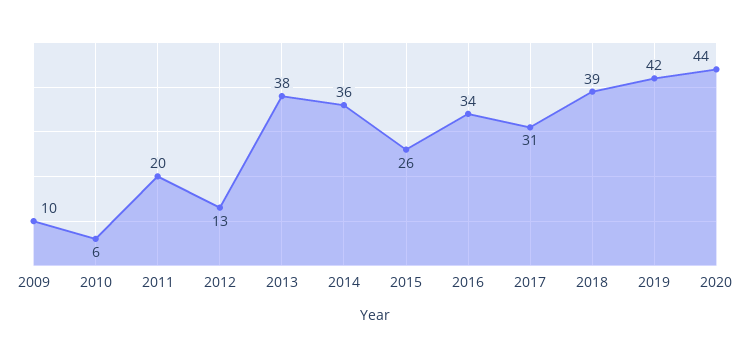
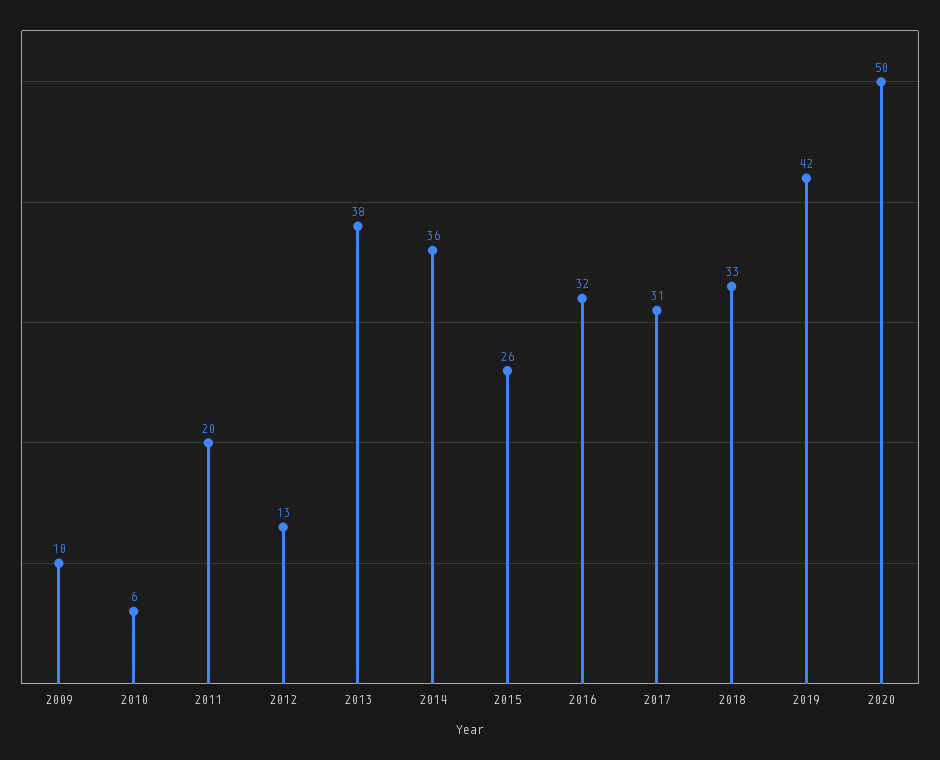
2016: 34 -> 32
2018: 39 -> 33
2020: 44 -> 50

